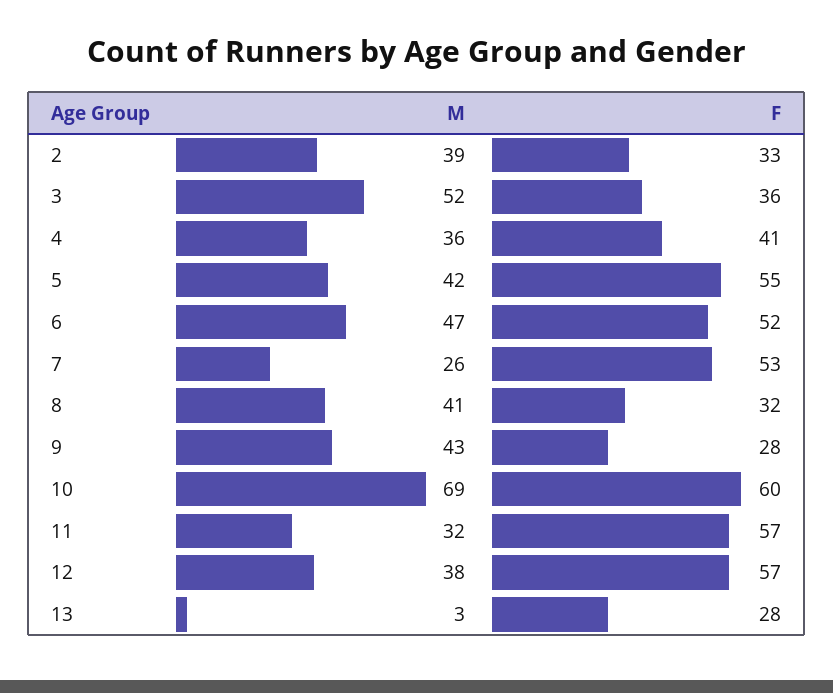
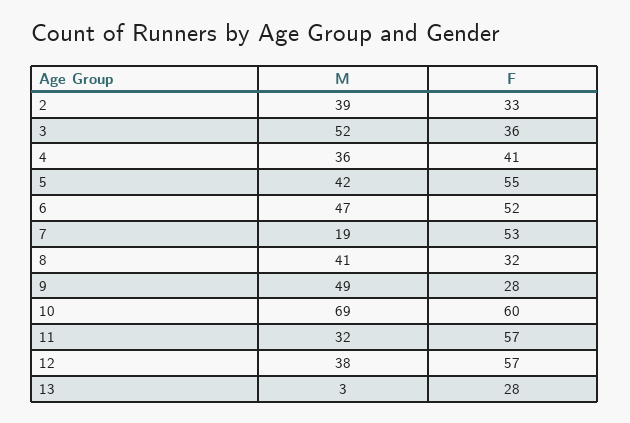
M, 7: 26 -> 19
M, 9: 43 -> 49

